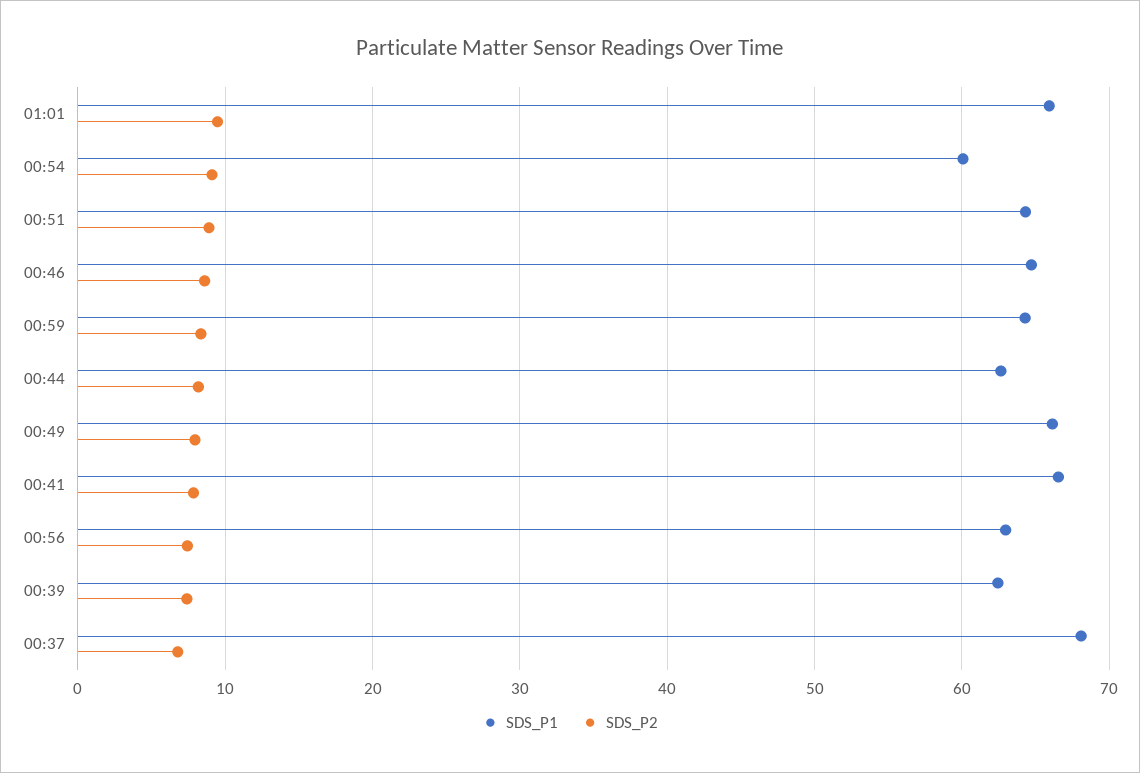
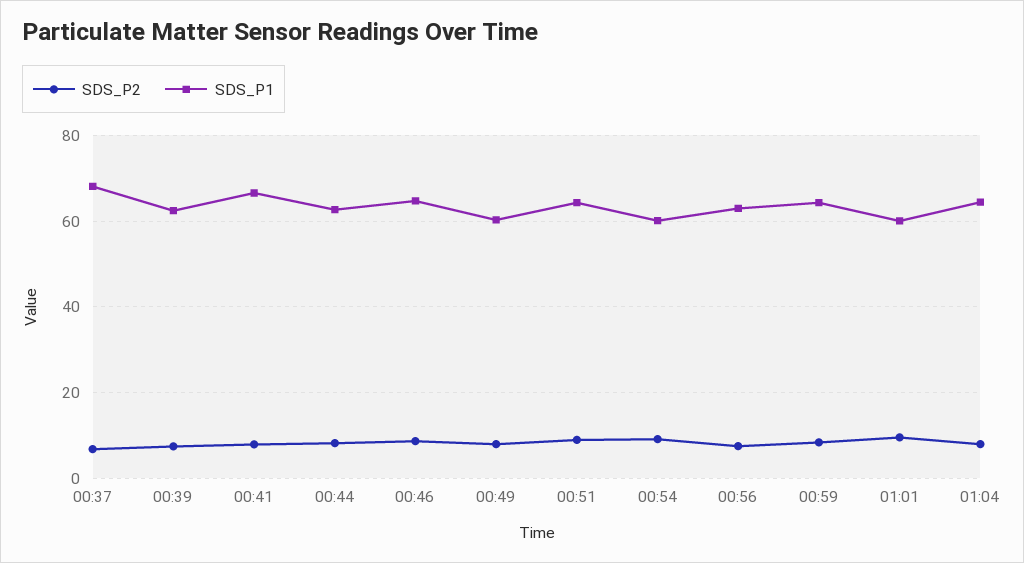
SDS_P1, 01:01: 66 -> 60
SDS_P1, 00:49: 66 -> 60
SDS_P2, 01:04: none -> 8
SDS_P1, 01:04: none -> 64

